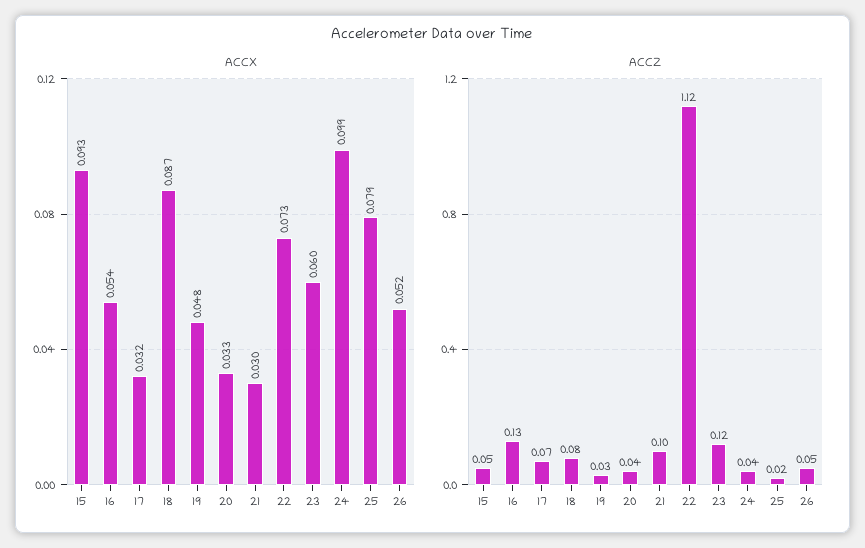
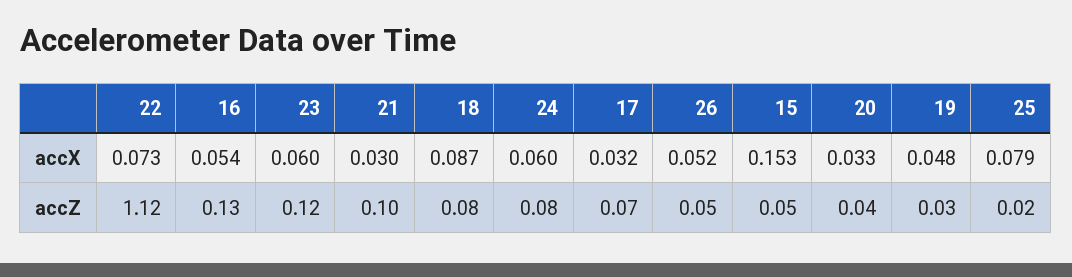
ACCX, 15: 0.093 -> 0.153
ACCX, 24: 0.099 -> 0.06
ACCZ, 24: 0.04 -> 0.08

